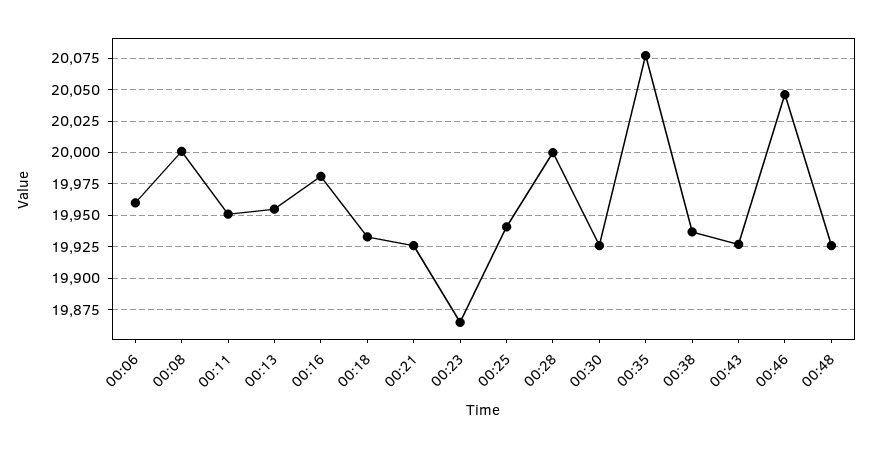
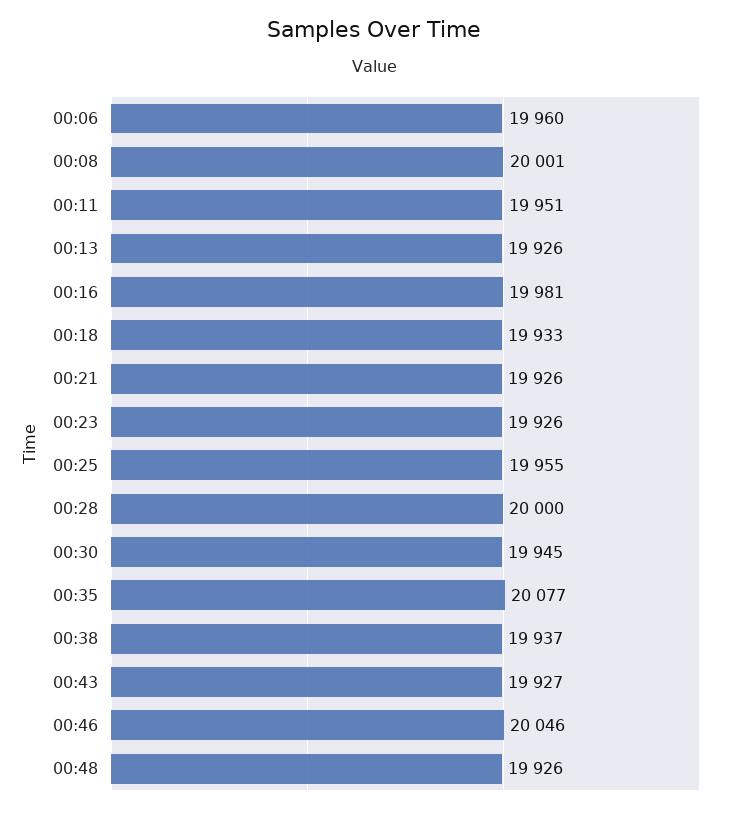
00:13: 19955 -> 19926
00:23: 19865 -> 19926
00:25: 19940 -> 19955
00:30: 19925 -> 19945

